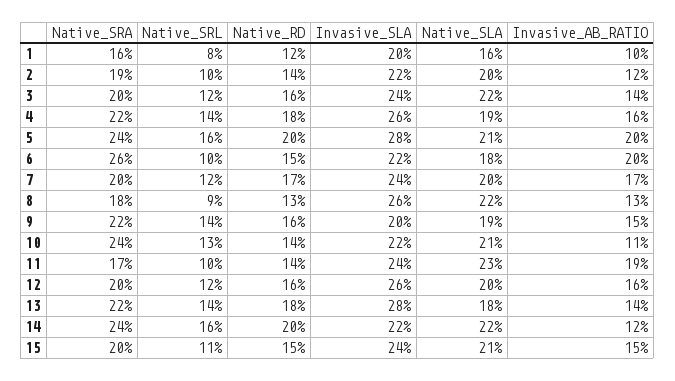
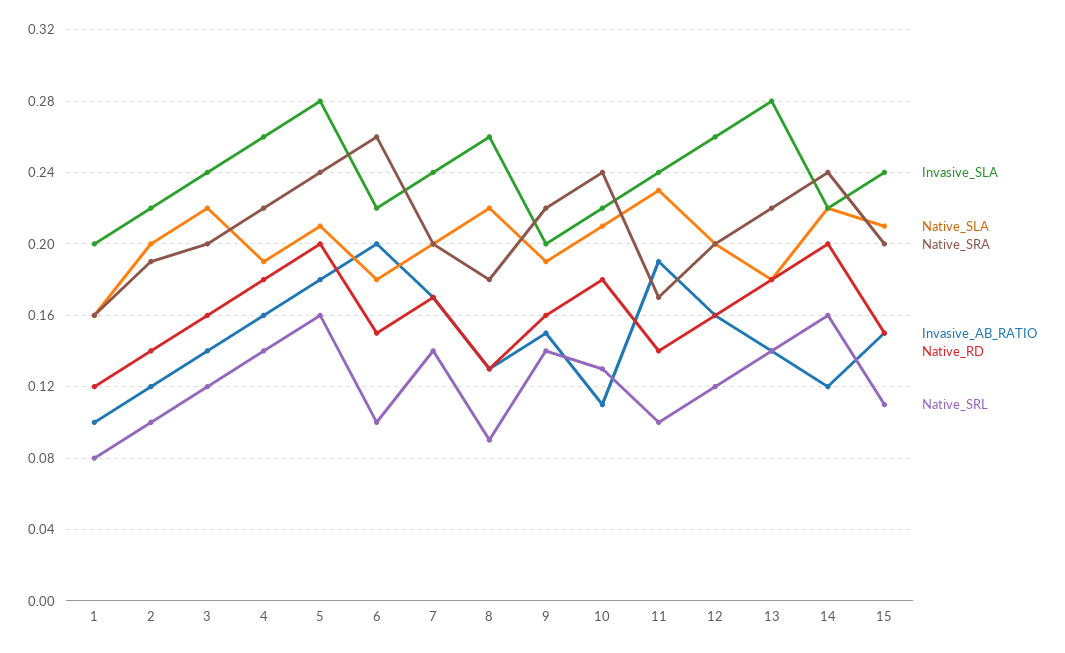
Invasive_AB_RATIO, 5: 0.2 -> 0.18
Native_SRL, 7: 0.12 -> 0.14
Native_RD, 10: 0.14 -> 0.18

